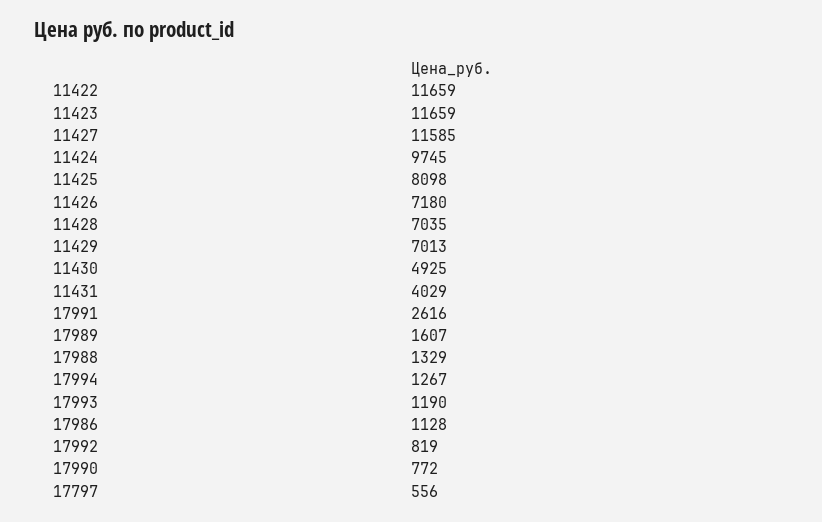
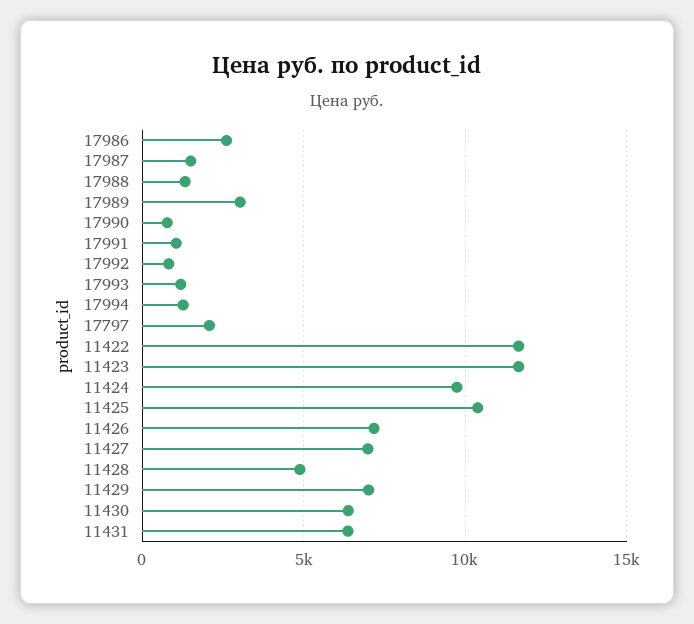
11427: 11585 -> 7000
11425: 8098 -> 10500
11428: 7035 -> 5000
11430: 4925 -> 6500
11431: 4029 -> 6500
17991: 2616 -> 1000
17989: 1607 -> 3000
17986: 1128 -> 2500
17797: 556 -> 2000
17987: none -> 1500

